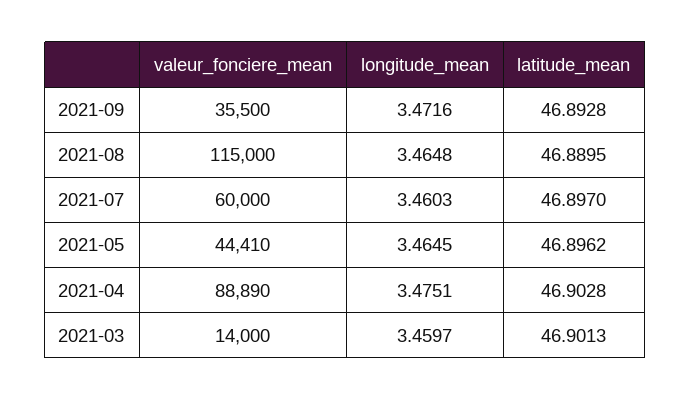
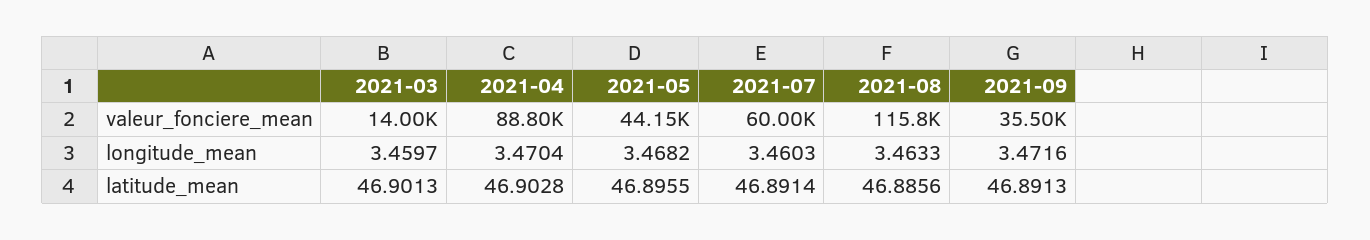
latitude_mean, 2021-09: 46.8928 -> 46.8913
valeur_fonciere_mean, 2021-08: 115000 -> 115800
longitude_mean, 2021-08: 3.4648 -> 3.4633
latitude_mean, 2021-08: 46.8895 -> 46.8856
latitude_mean, 2021-07: 46.897 -> 46.8914
valeur_fonciere_mean, 2021-05: 44410 -> 44150
longitude_mean, 2021-05: 3.4645 -> 3.4682
latitude_mean, 2021-05: 46.8962 -> 46.8955
valeur_fonciere_mean, 2021-04: 88890 -> 88800
longitude_mean, 2021-04: 3.4751 -> 3.4704

